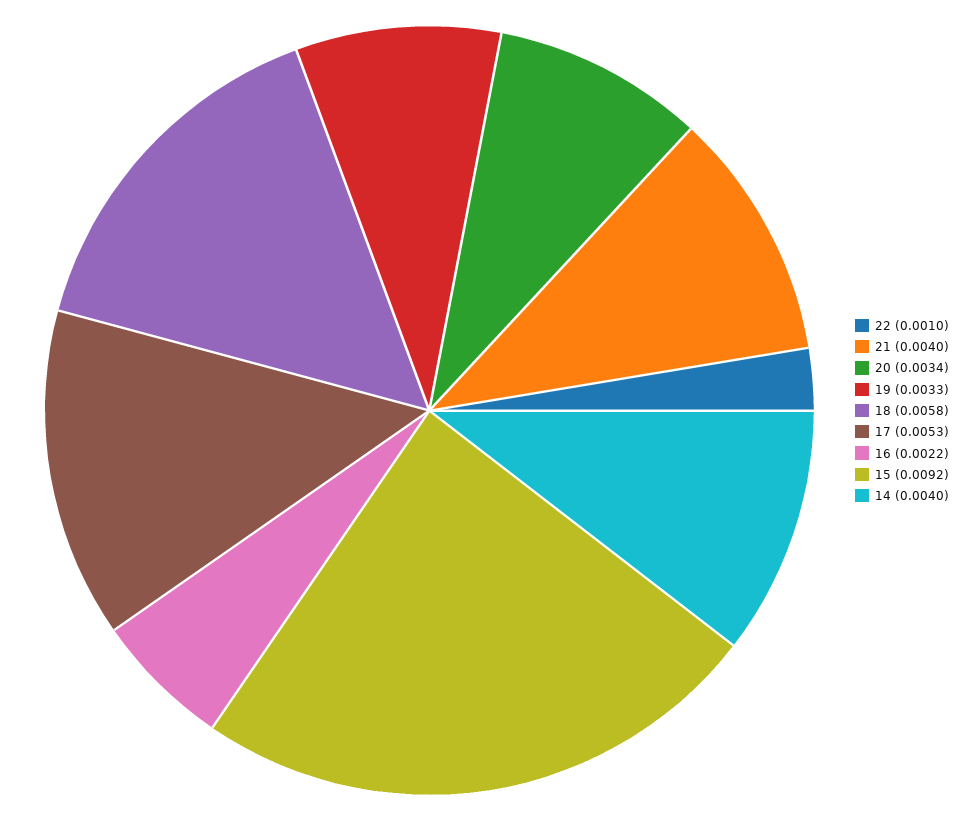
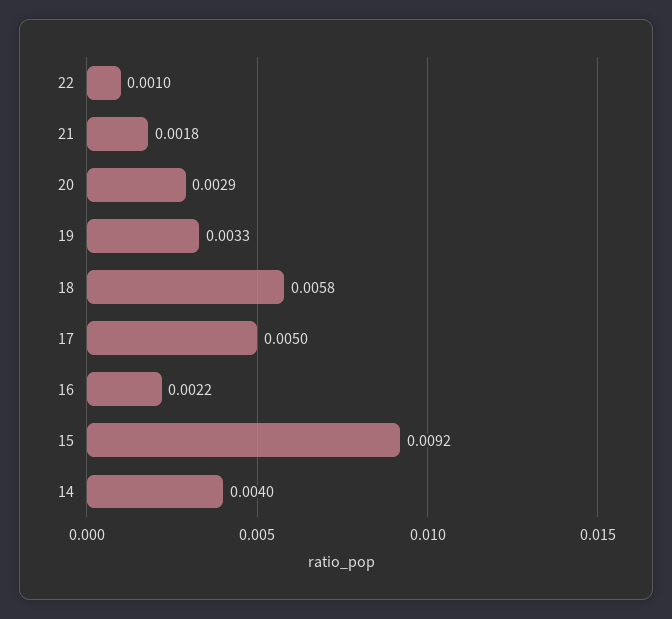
21: 0.004 -> 0.0018
20: 0.0034 -> 0.0029
17: 0.0053 -> 0.005

